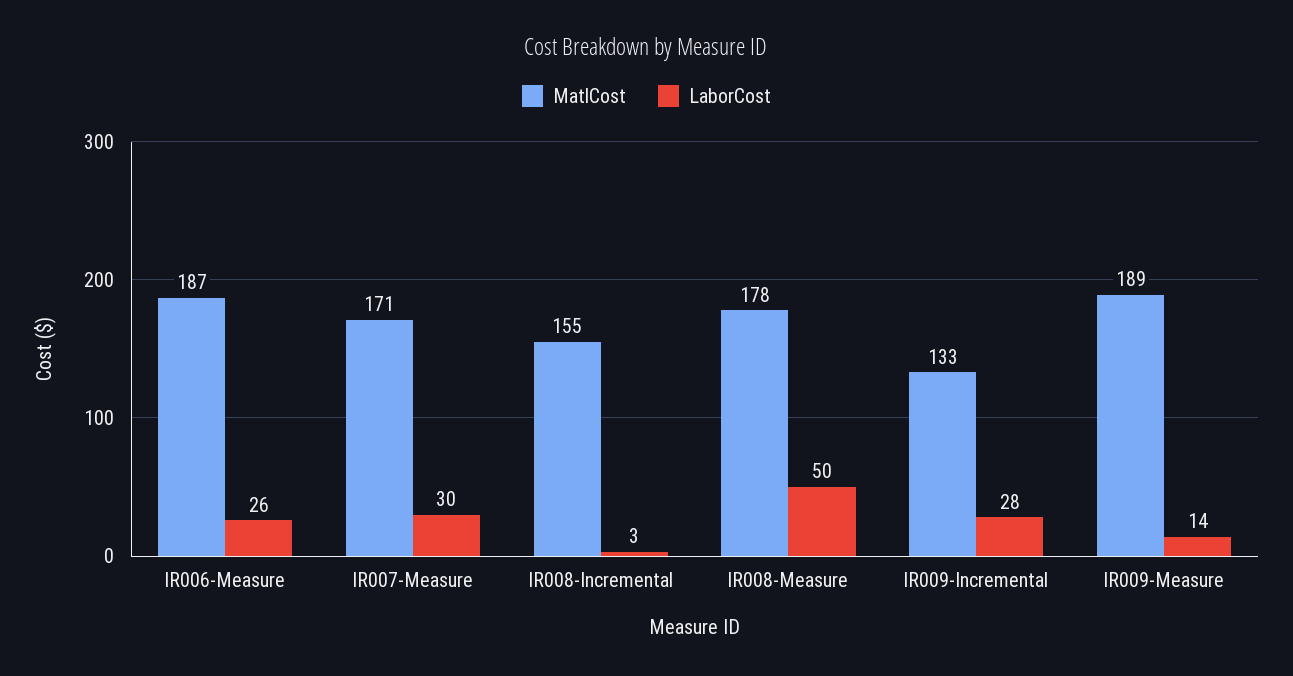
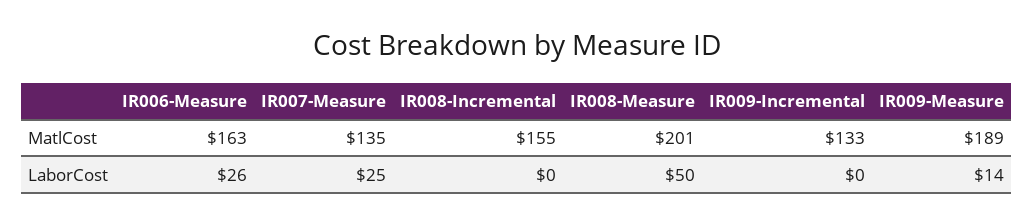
MatlCost, IR006-Measure: 187 -> 163
MatlCost, IR007-Measure: 171 -> 135
LaborCost, IR007-Measure: 30 -> 25
LaborCost, IR008-Incremental: 3 -> 0
MatlCost, IR008-Measure: 178 -> 201
LaborCost, IR009-Incremental: 28 -> 0

